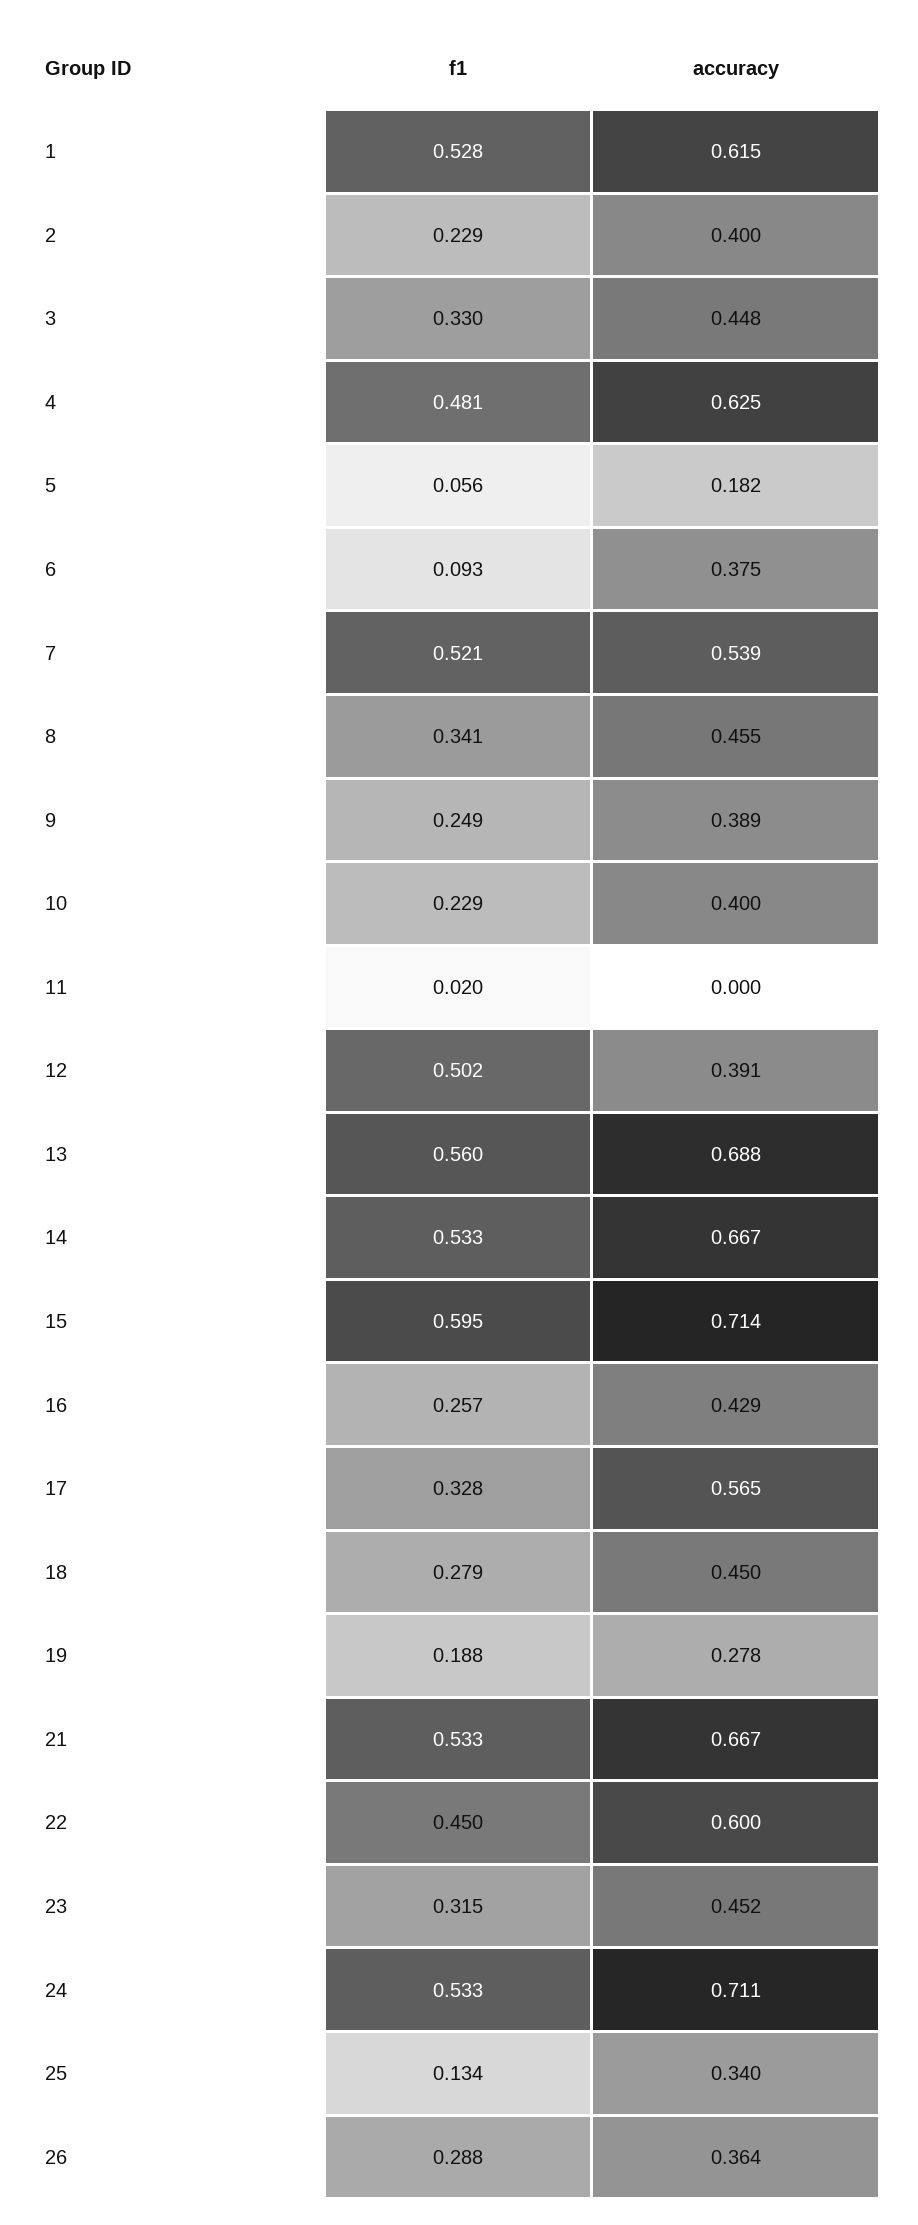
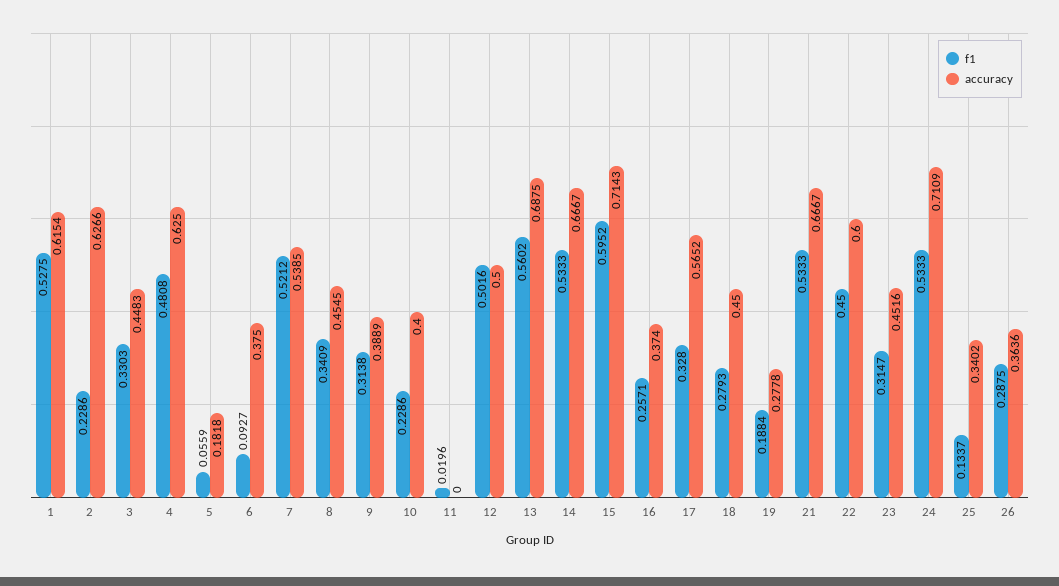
accuracy, 2: 0.4 -> 0.6266
f1, 9: 0.249 -> 0.3138
accuracy, 12: 0.391 -> 0.5
accuracy, 16: 0.429 -> 0.374

